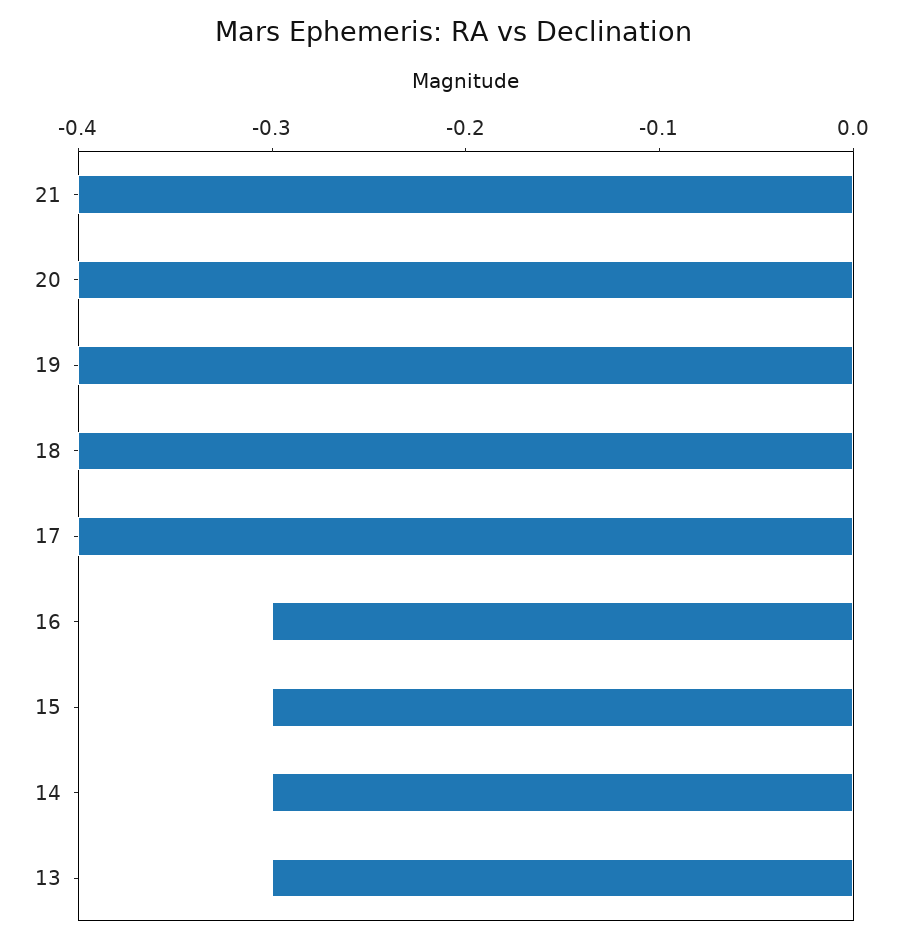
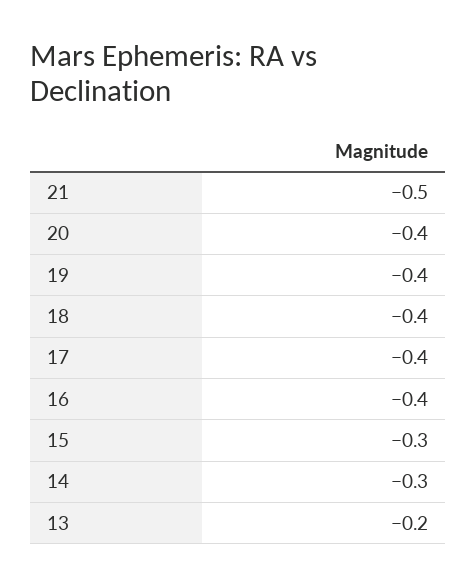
21: -0.4 -> -0.5
16: -0.3 -> -0.4
13: -0.3 -> -0.2

